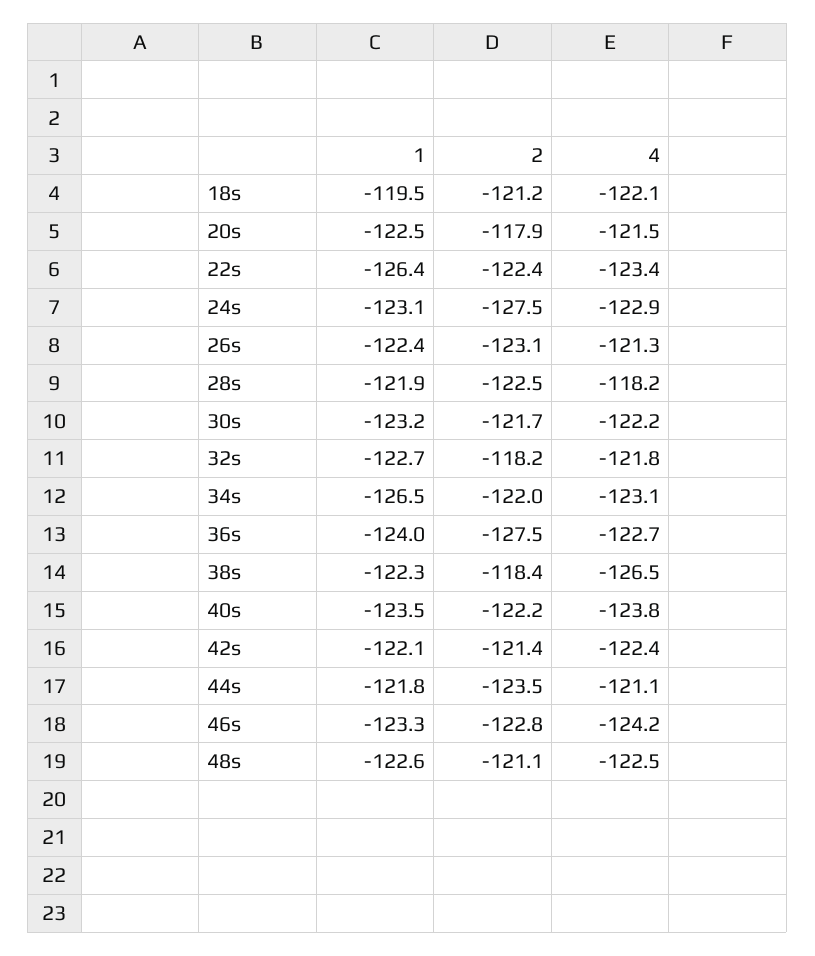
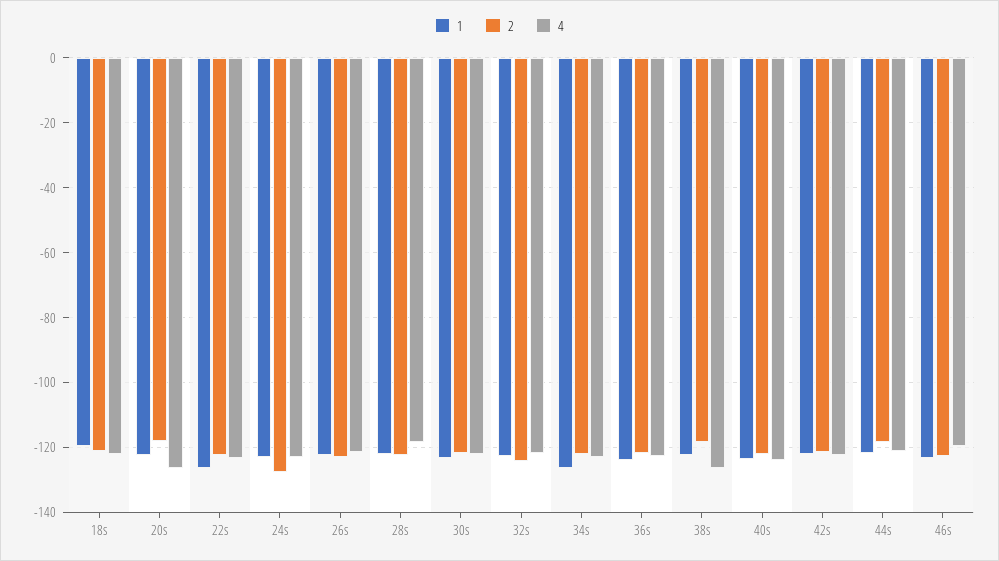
4, 20s: -121.5 -> -126
2, 32s: -118.2 -> -124
2, 36s: -127.5 -> -122
2, 44s: -123.5 -> -118
4, 46s: -124.2 -> -120
1, 48s: -122.6 -> none
2, 48s: -121.1 -> none
4, 48s: -122.5 -> none

